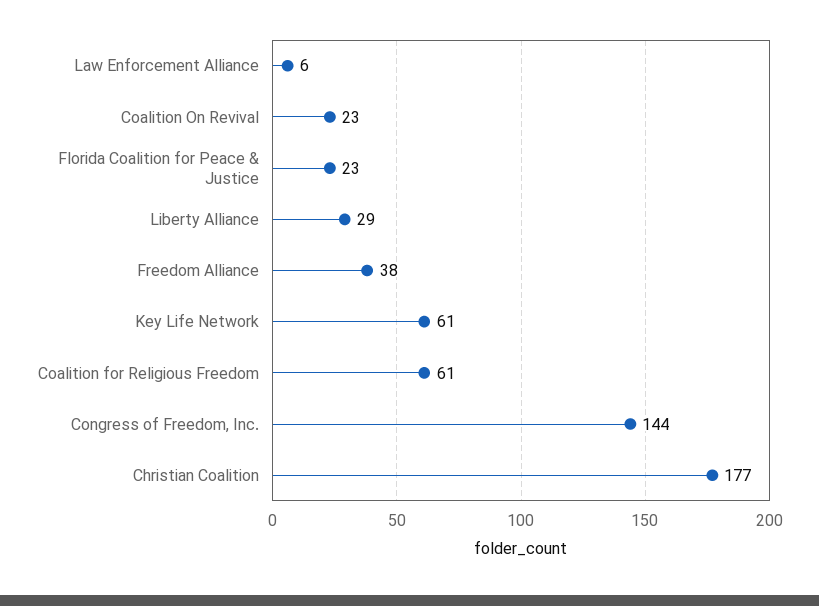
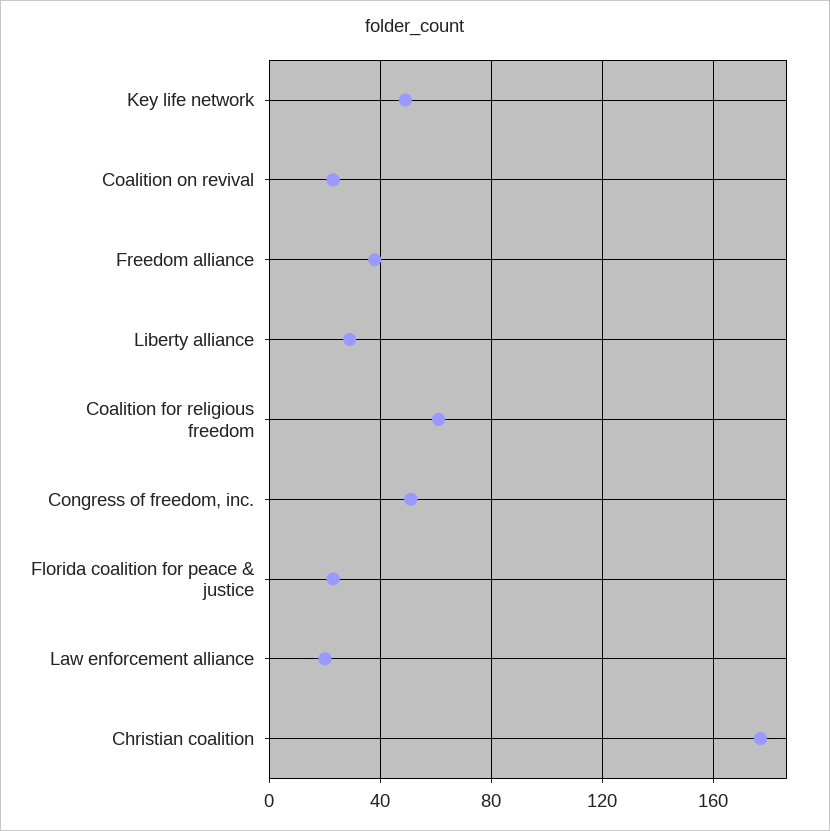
Law Enforcement Alliance: 6 -> 20
Key Life Network: 61 -> 50
Congress of Freedom, Inc.: 144 -> 50

